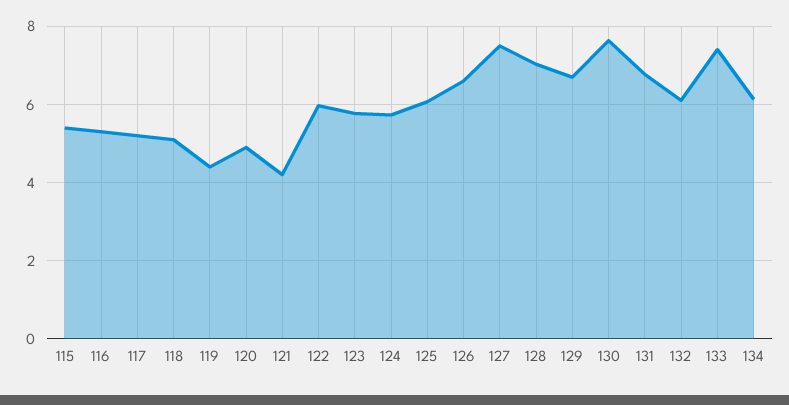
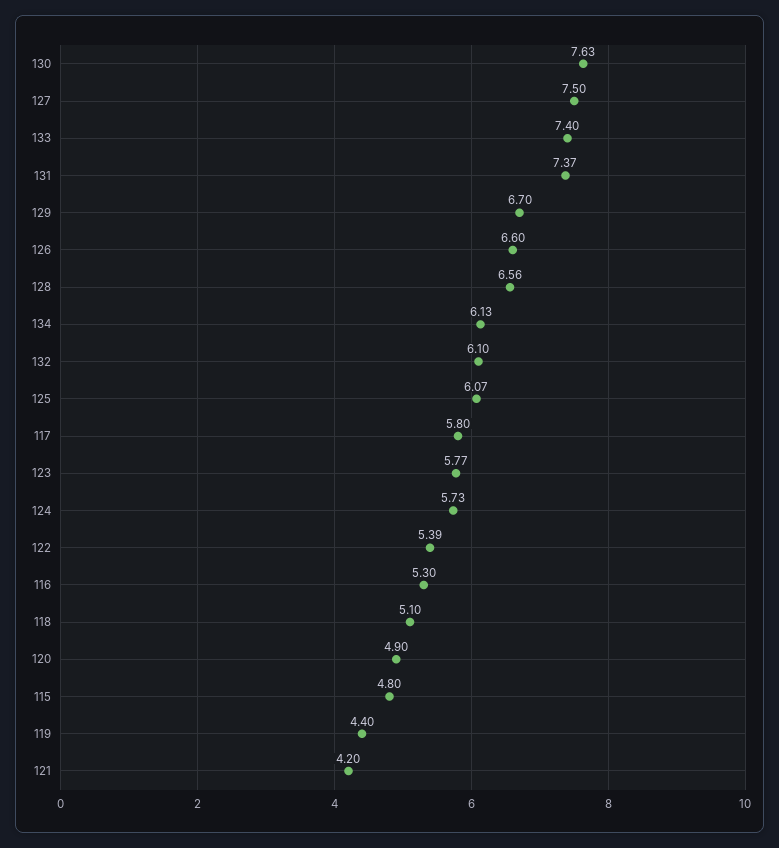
115: 5.4 -> 4.8
117: 5.2 -> 5.8
122: 6 -> 5.39
128: 7 -> 6.56
131: 6.8 -> 7.37

